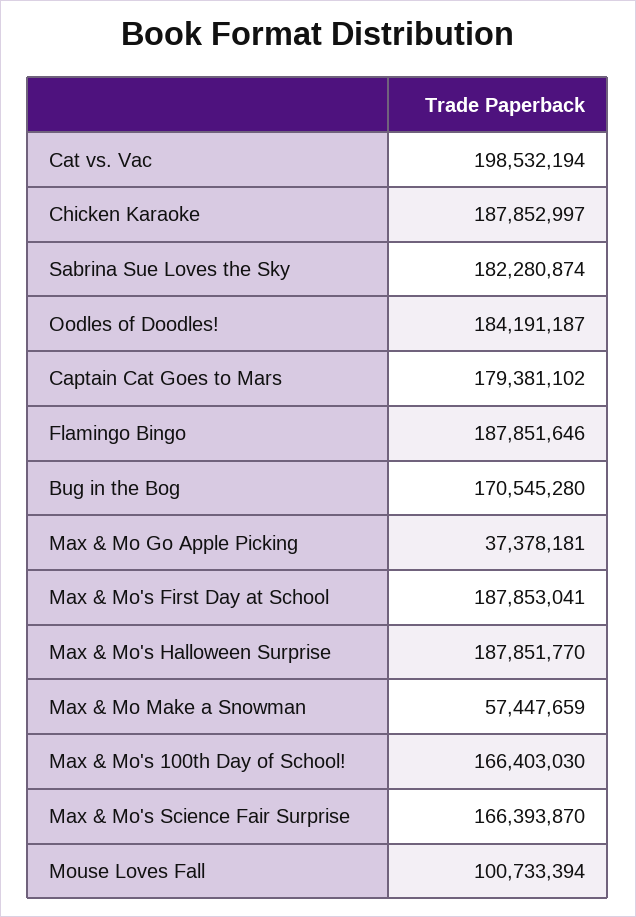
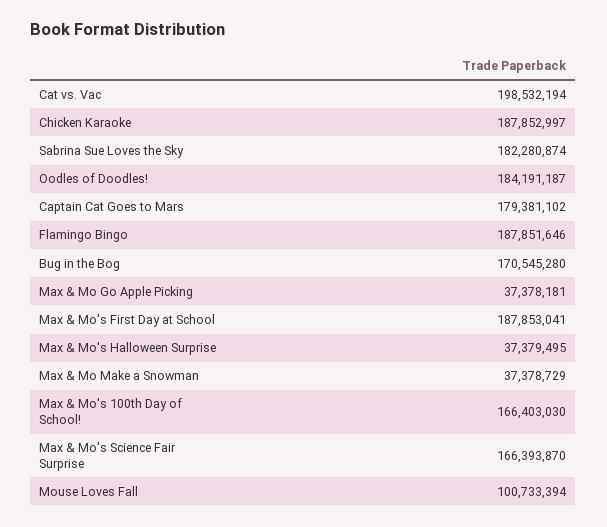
Max & Mo's Halloween Surprise: 187851770 -> 37379495
Max & Mo Make a Snowman: 57447659 -> 37378729

